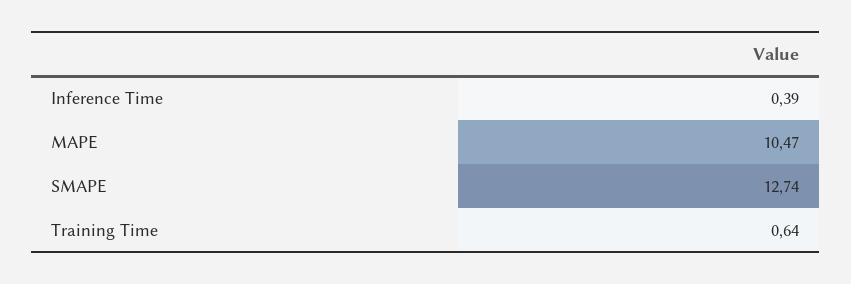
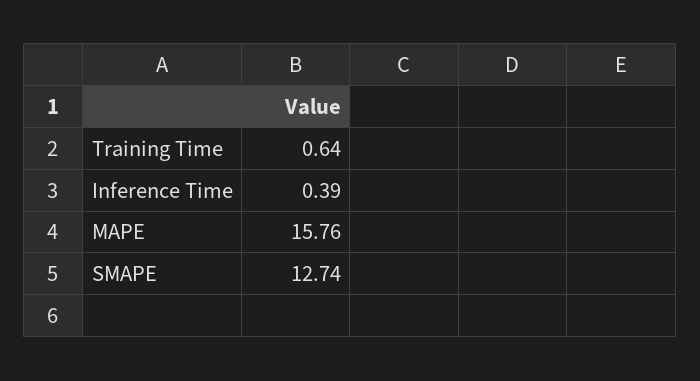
MAPE: 10.47 -> 15.76

